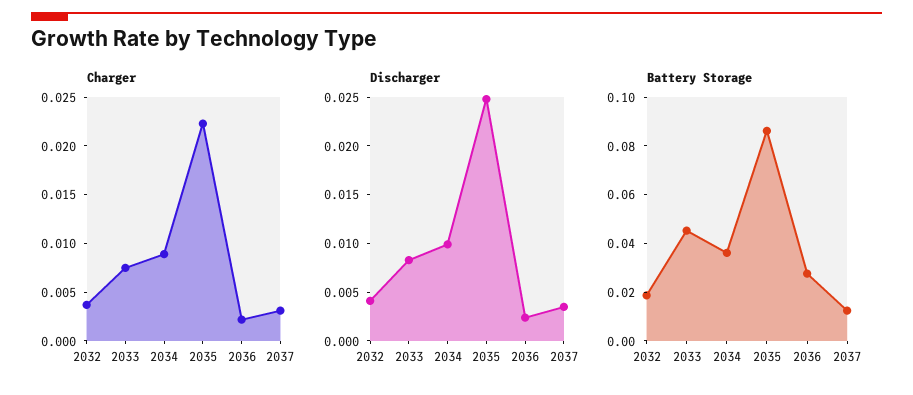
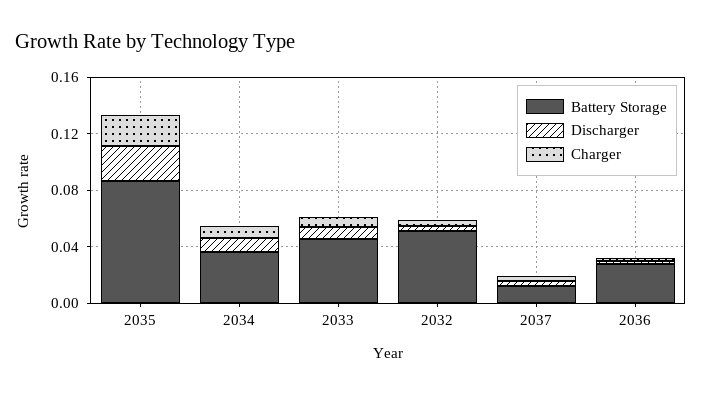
Battery Storage, 2032: 0.02 -> 0.05

